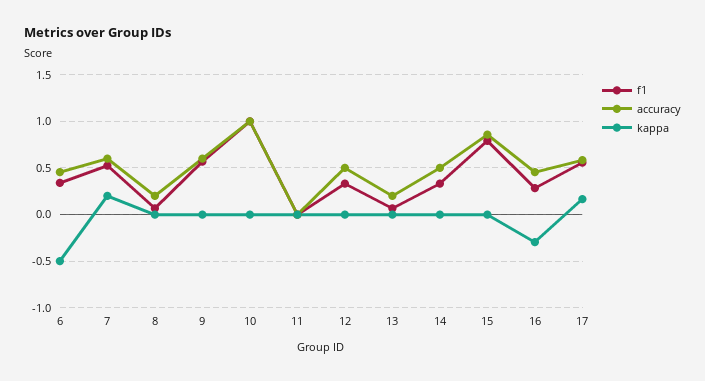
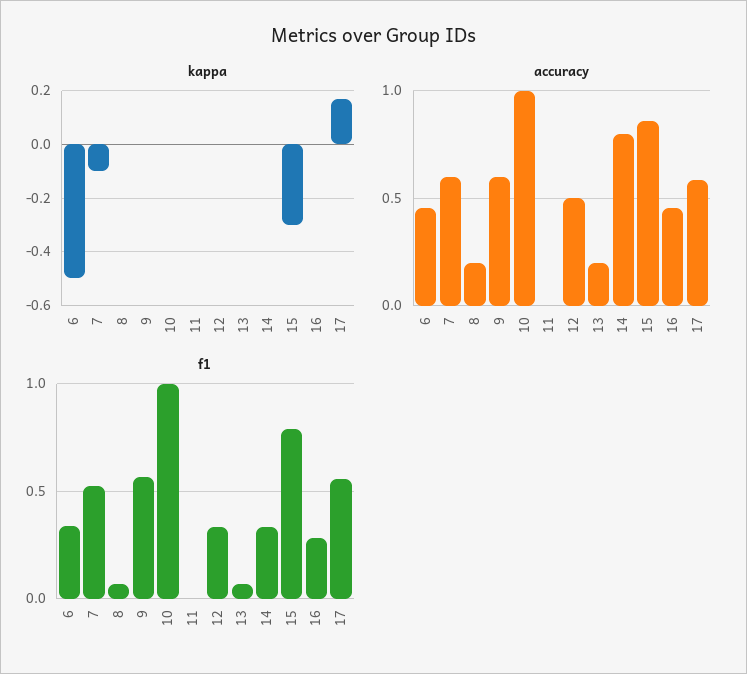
kappa, 7: 0.2 -> -0.1
accuracy, 14: 0.5 -> 0.8
kappa, 15: 0 -> -0.3
kappa, 16: -0.3 -> 0

